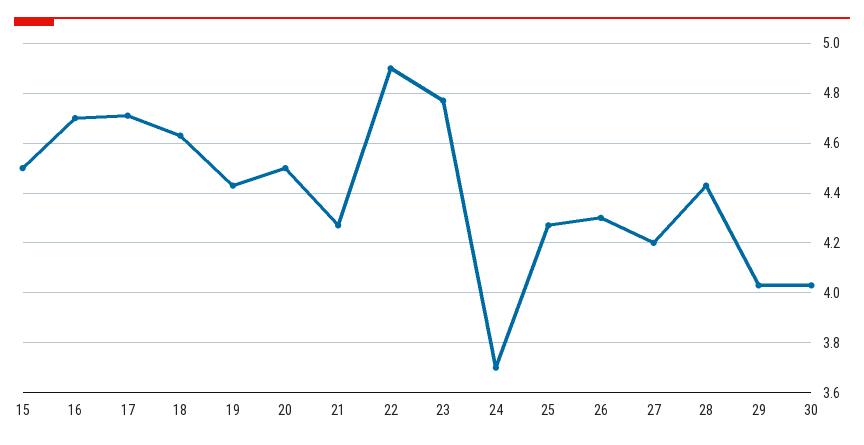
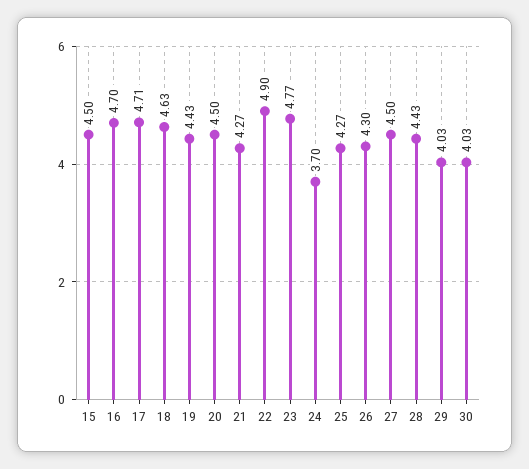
27: 4.2 -> 4.5

